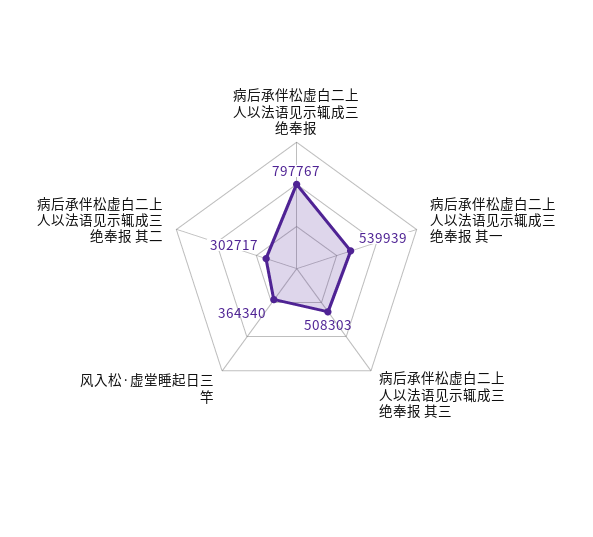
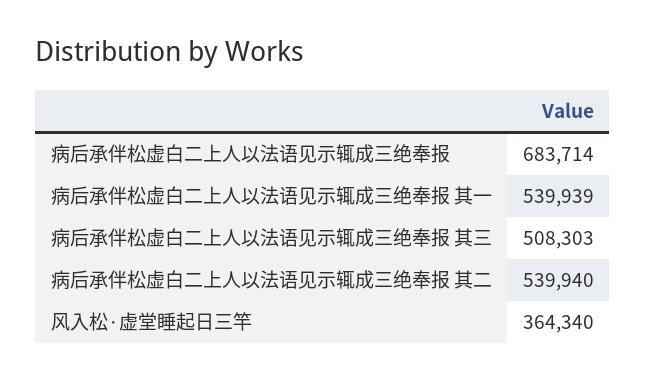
病后承伴松虚白二上人以法语见示辄成三绝奉报: 797767 -> 683714
病后承伴松虚白二上人以法语见示辄成三绝奉报 其二: 302717 -> 539940

